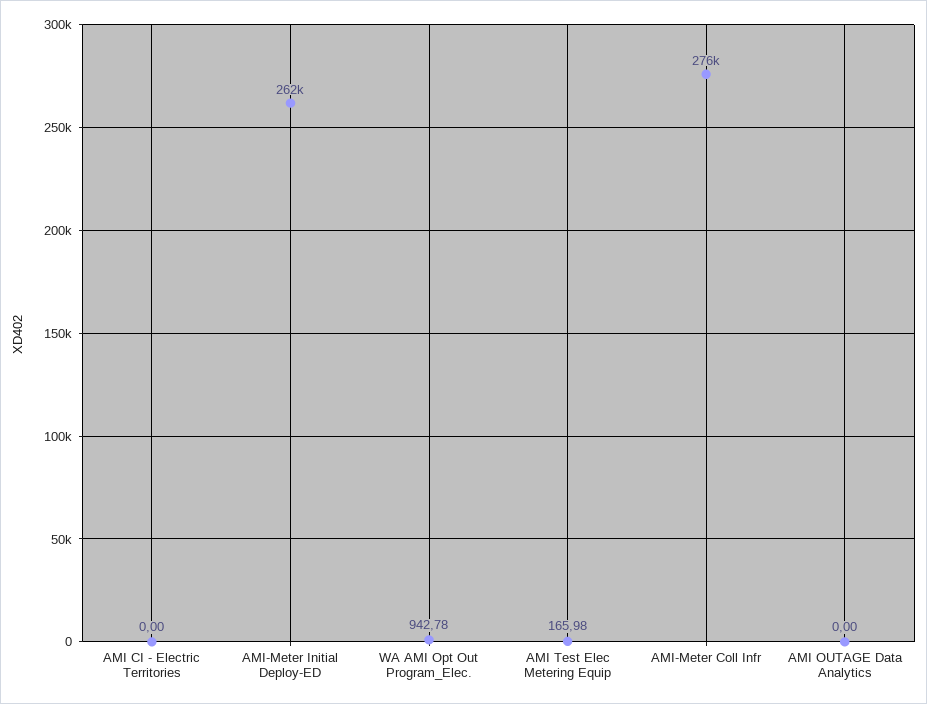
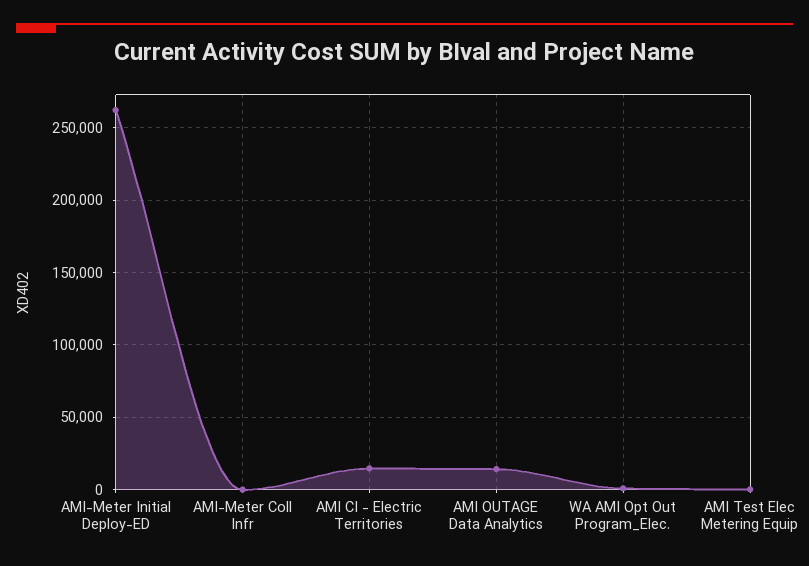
AMI CI - Electric Territories: 0 -> 15000
AMI-Meter Coll Infr: 276000 -> 0
AMI OUTAGE Data Analytics: 0 -> 15000

